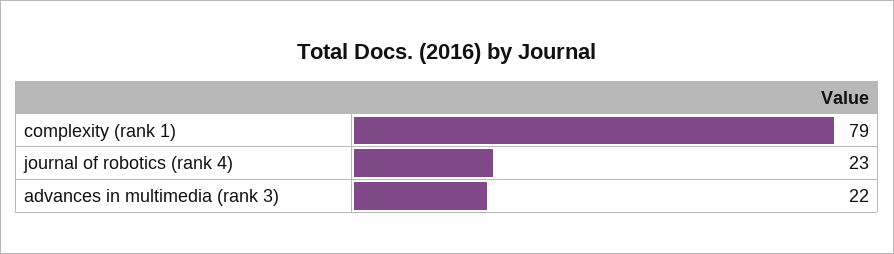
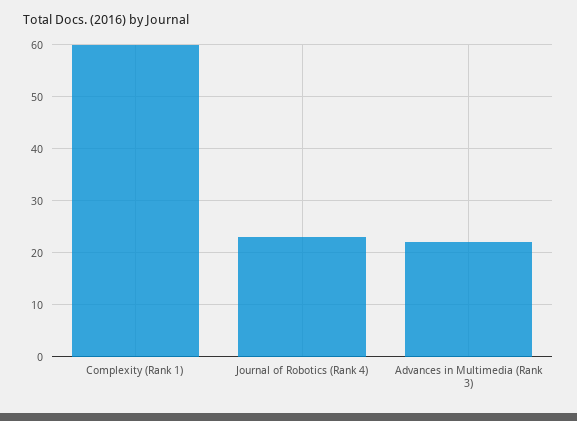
complexity (rank 1): 79 -> 60

